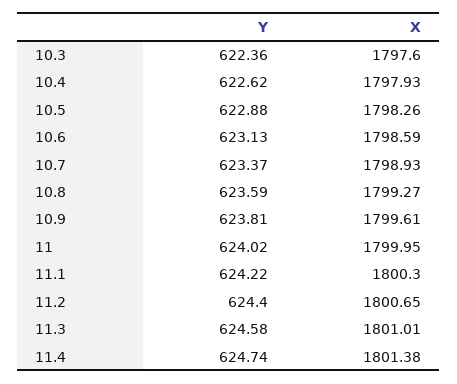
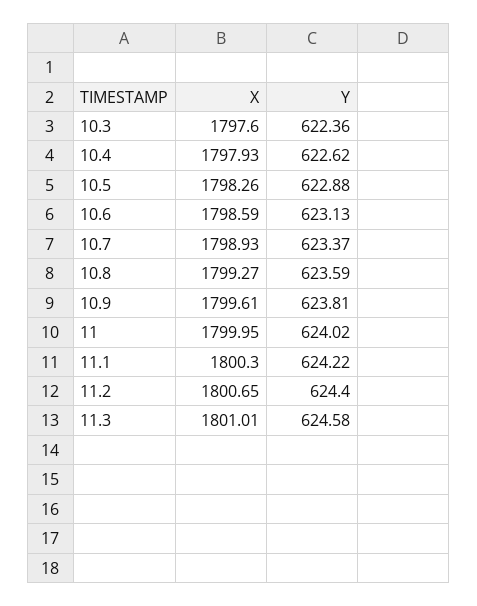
Y, 11.4: 624.74 -> none
X, 11.4: 1801.38 -> none

